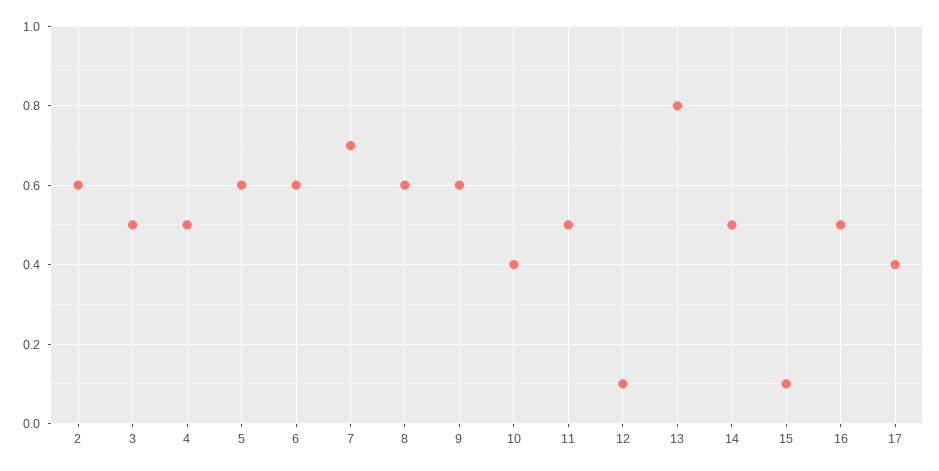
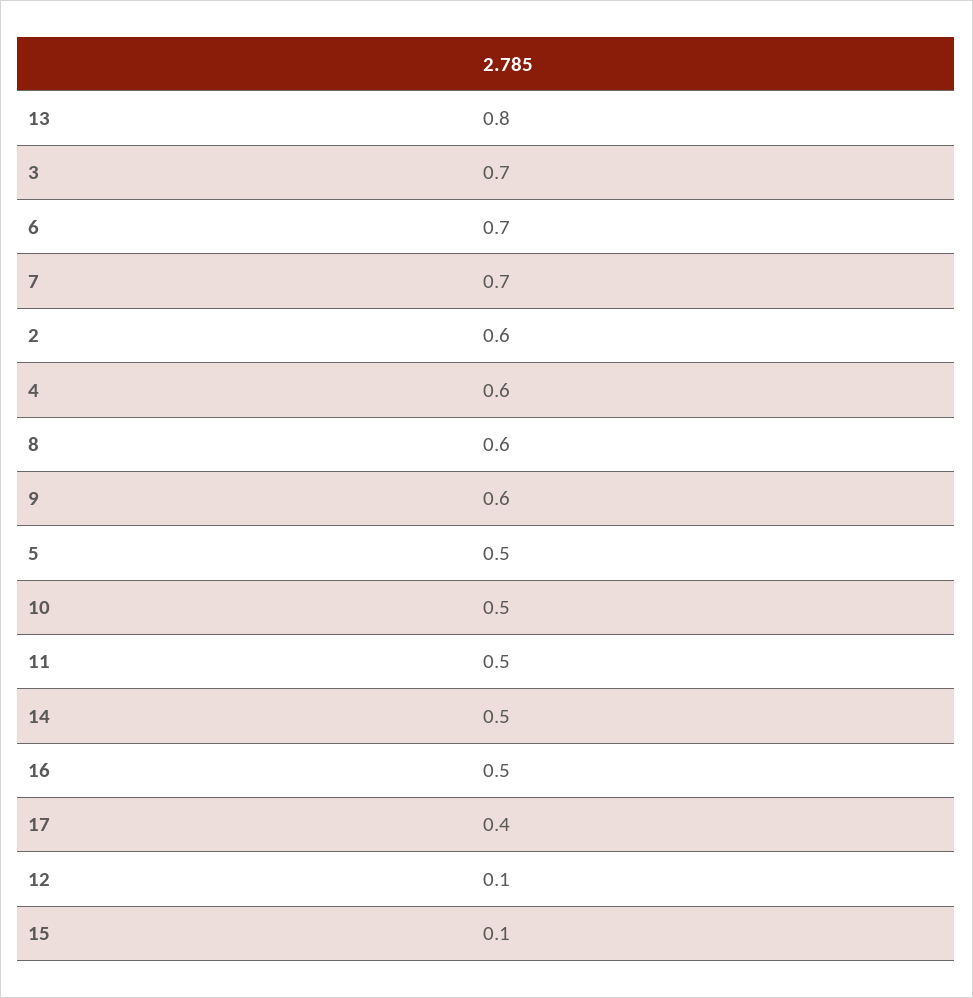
3: 0.5 -> 0.7
4: 0.5 -> 0.6
5: 0.6 -> 0.5
6: 0.6 -> 0.7
10: 0.4 -> 0.5

